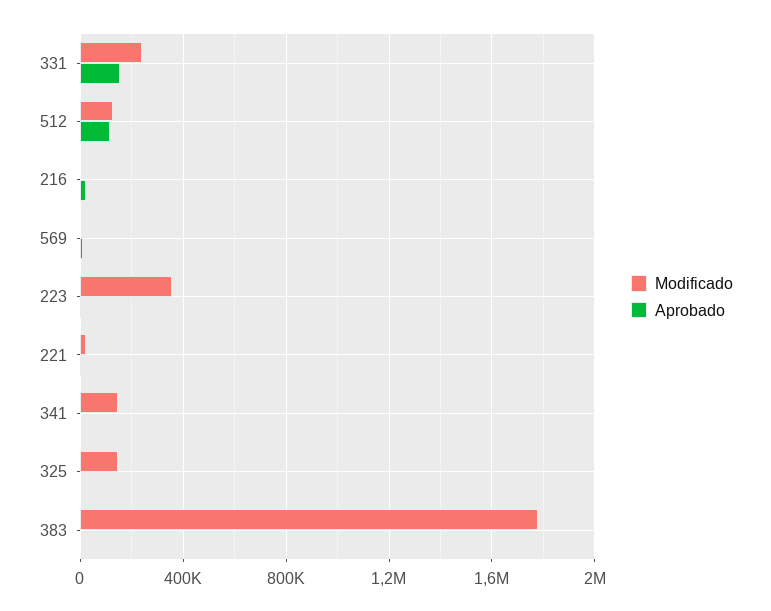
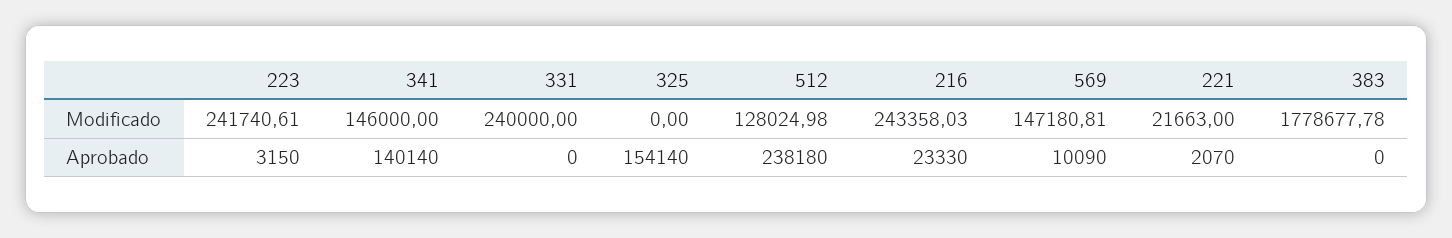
Aprobado, 331: 150000 -> 0
Aprobado, 512: 100000 -> 238180
Modificado, 216: 0 -> 243358.03
Modificado, 569: 0 -> 147180.81
Modificado, 223: 350000 -> 241740.61
Aprobado, 341: 0 -> 140140
Modificado, 325: 150000 -> 0
Aprobado, 325: 0 -> 154140

